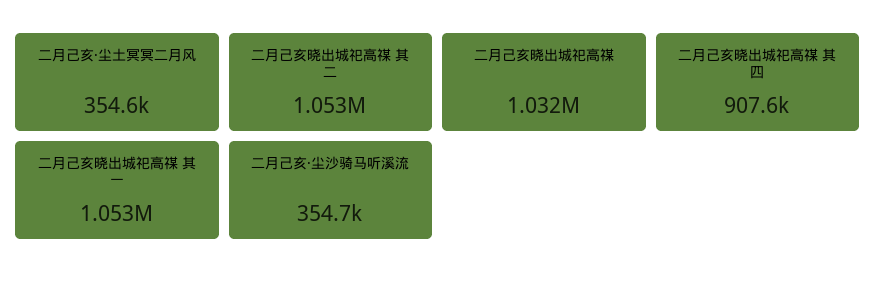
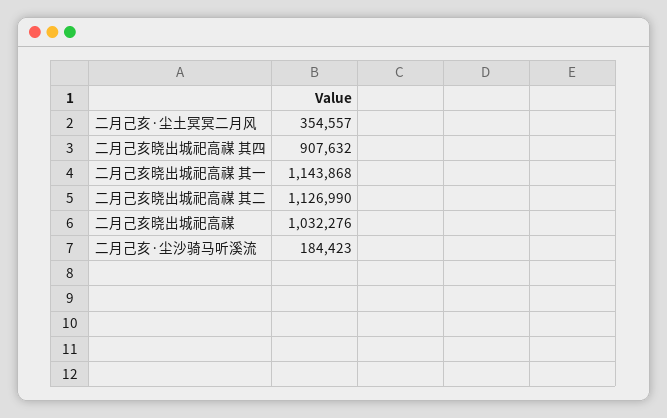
二月己亥晓出城祀高禖 其二: 1053000 -> 1126990
二月己亥晓出城祀高禖 其一: 1053000 -> 1143868
二月己亥·尘沙骑马听溪流: 354700 -> 184423

